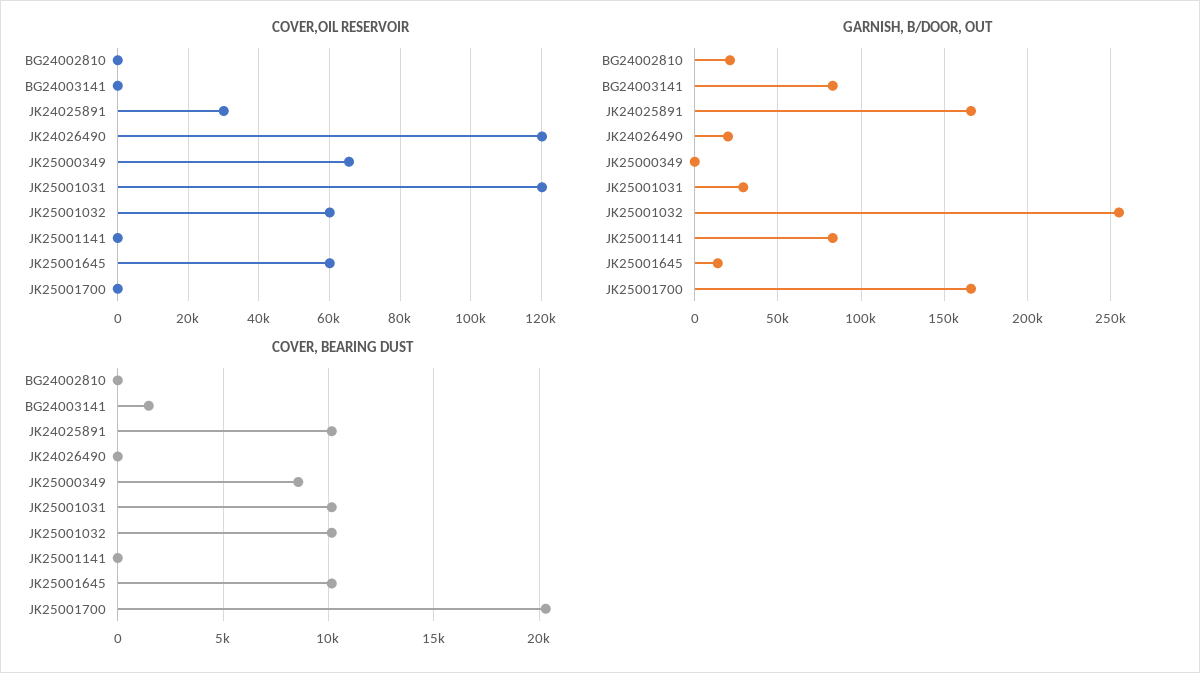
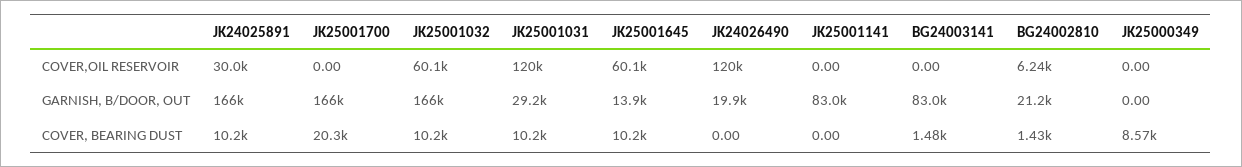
COVER,OIL RESERVOIR, BG24002810: 0 -> 6240
COVER,OIL RESERVOIR, JK25000349: 66000 -> 0
GARNISH, B/DOOR, OUT, JK25001032: 255000 -> 166000
COVER, BEARING DUST, BG24002810: 0 -> 1430

